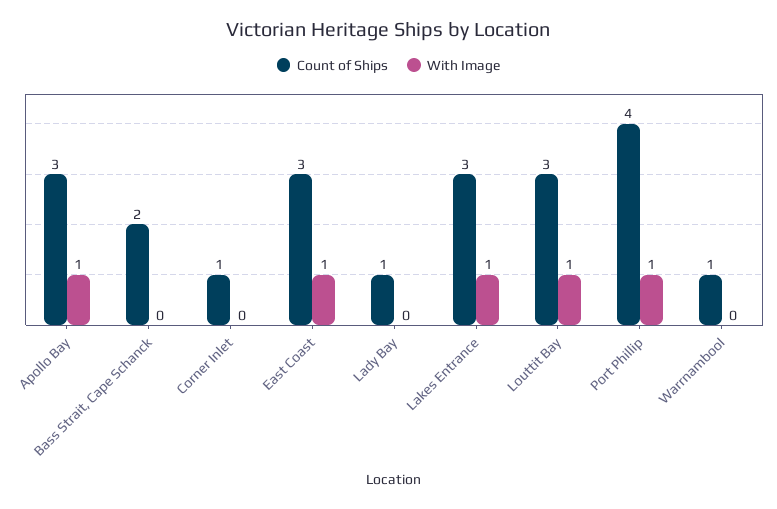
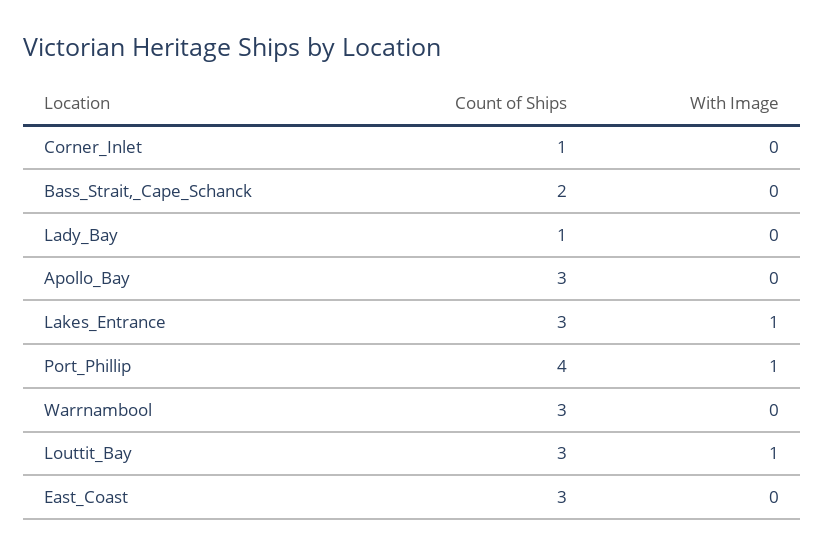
With Image, Apollo Bay: 1 -> 0
With Image, East Coast: 1 -> 0
Count of Ships, Warrnambool: 1 -> 3

